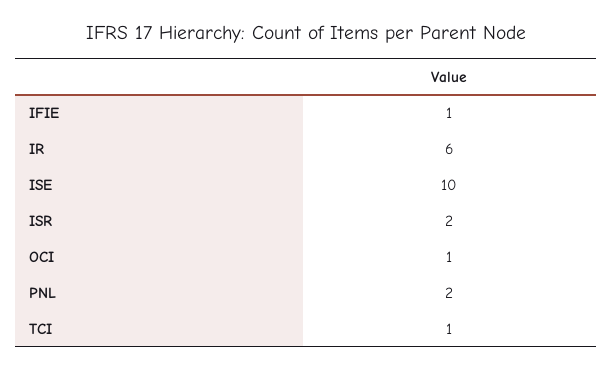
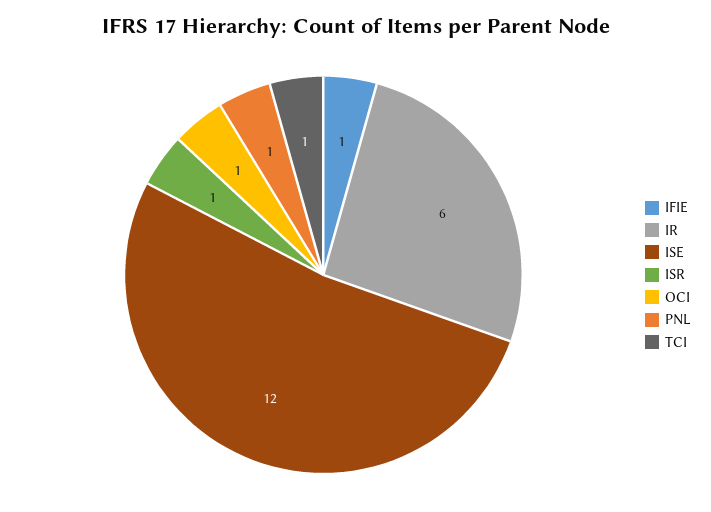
ISE: 10 -> 12
ISR: 2 -> 1
PNL: 2 -> 1

